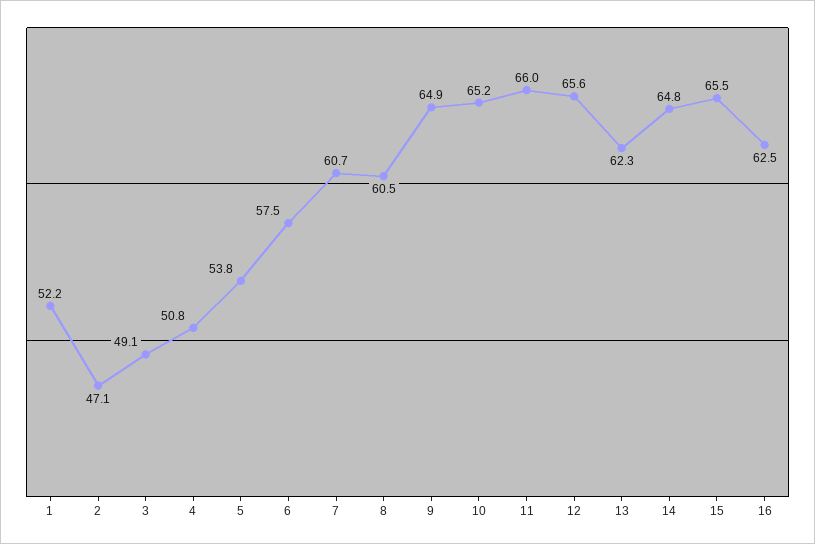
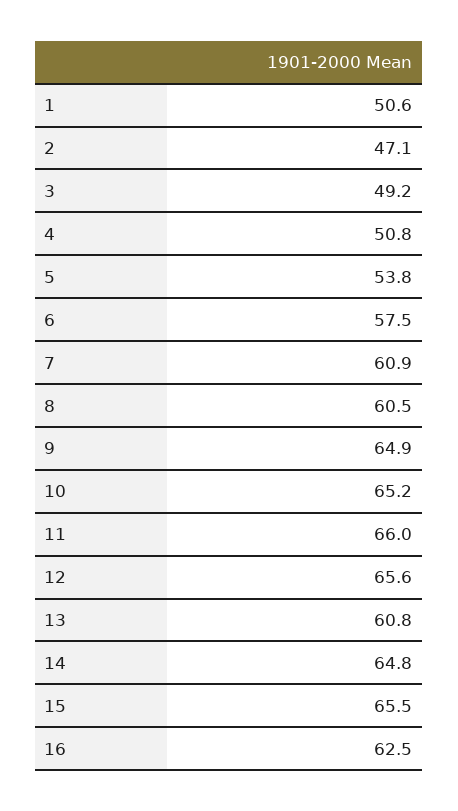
1: 52.2 -> 50.6
3: 49.1 -> 49.2
7: 60.7 -> 60.9
13: 62.3 -> 60.8

